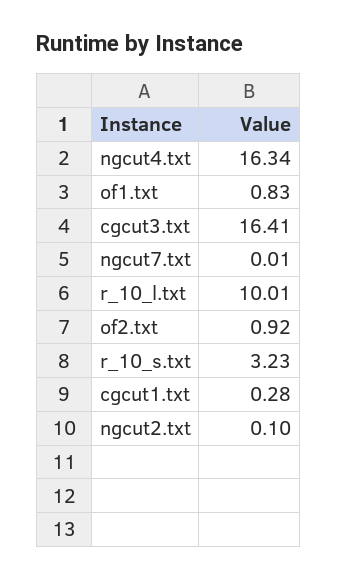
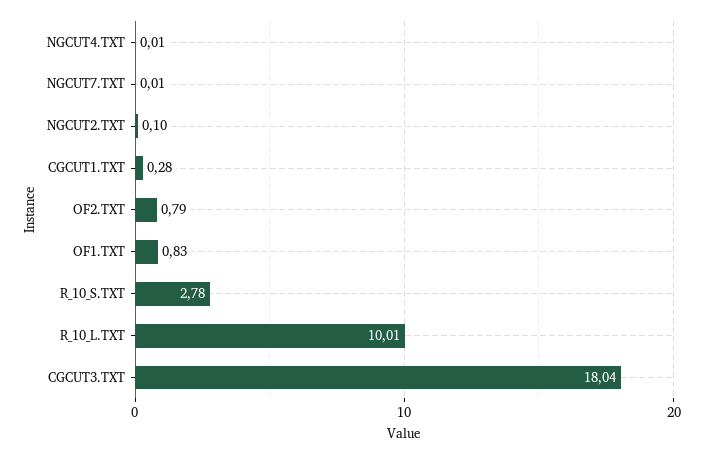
ngcut4.txt: 16.34 -> 0.01
cgcut3.txt: 16.41 -> 18.04
of2.txt: 0.92 -> 0.79
r_10_s.txt: 3.23 -> 2.78

